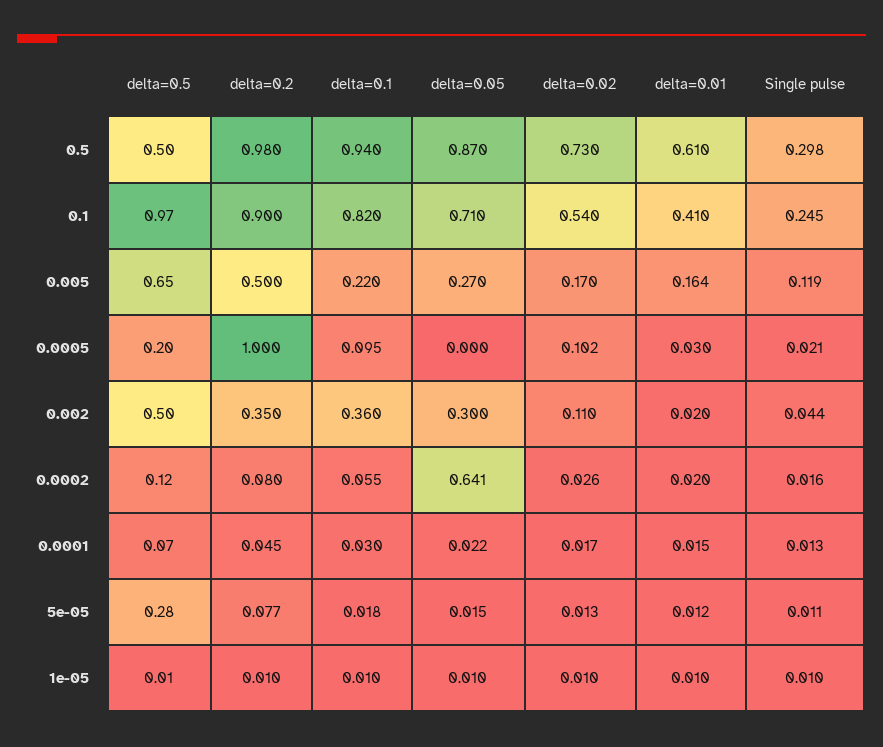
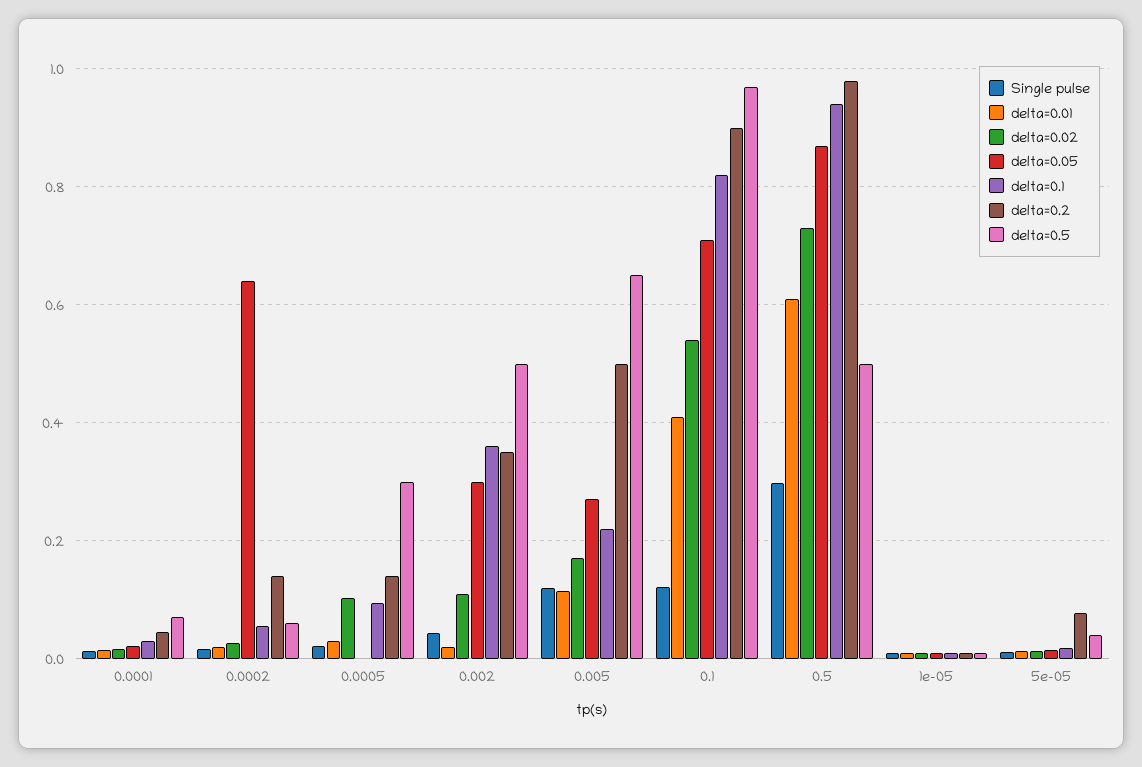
Single pulse, 0.1: 0.245 -> 0.12
delta=0.01, 0.005: 0.164 -> 0.12
delta=0.5, 0.0005: 0.2 -> 0.3
delta=0.2, 0.0005: 1 -> 0.14
delta=0.5, 0.0002: 0.12 -> 0.06
delta=0.2, 0.0002: 0.08 -> 0.14
delta=0.5, 5e-05: 0.28 -> 0.04

